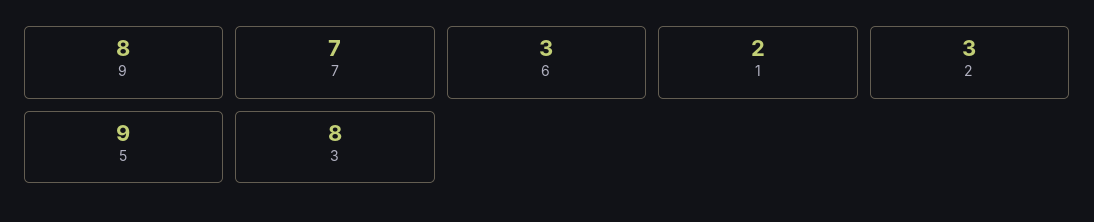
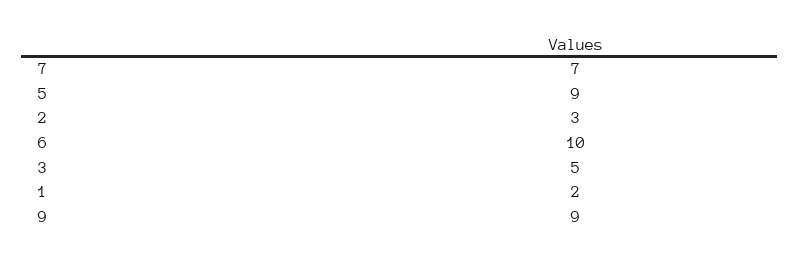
9: 8 -> 9
6: 3 -> 10
3: 8 -> 5

